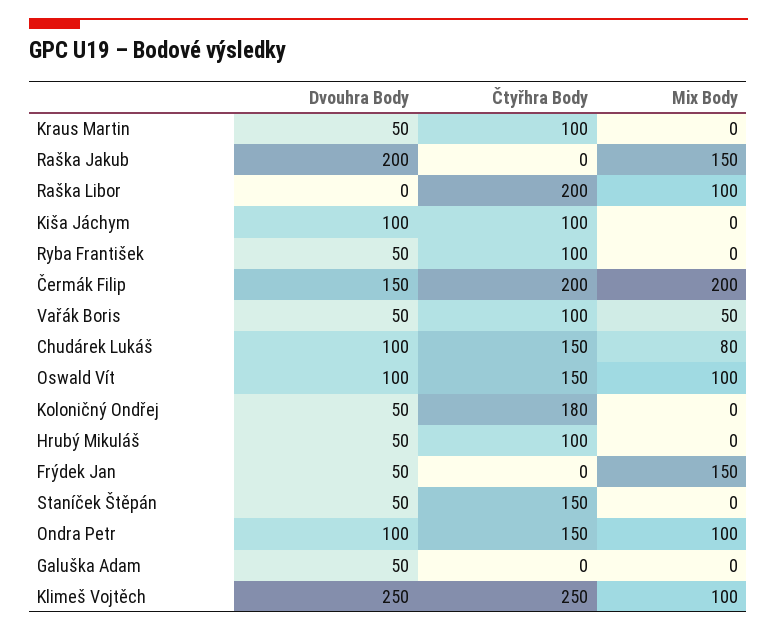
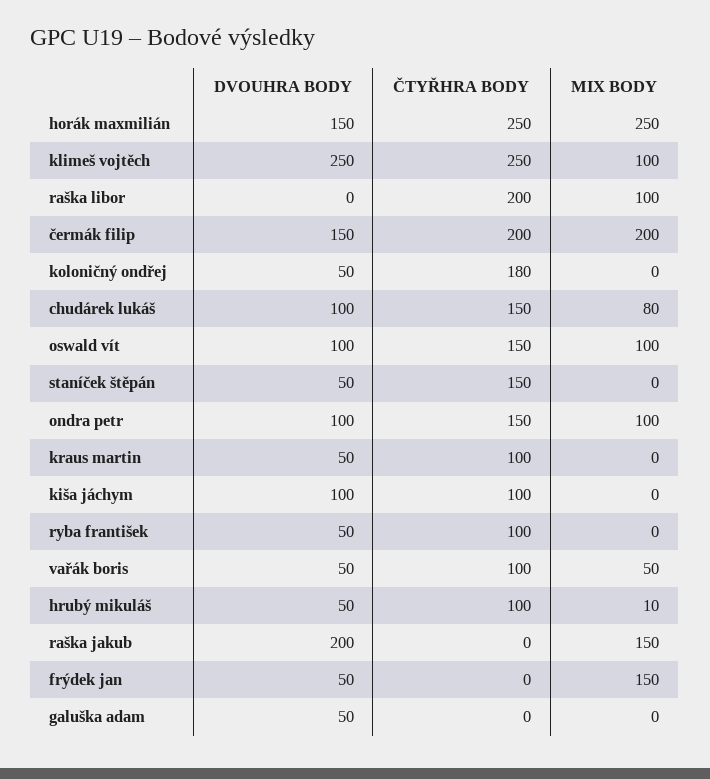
Mix Body, Hrubý Mikuláš: 0 -> 10
Dvouhra Body, horák maxmilián: none -> 150
Čtyřhra Body, horák maxmilián: none -> 250
Mix Body, horák maxmilián: none -> 250

